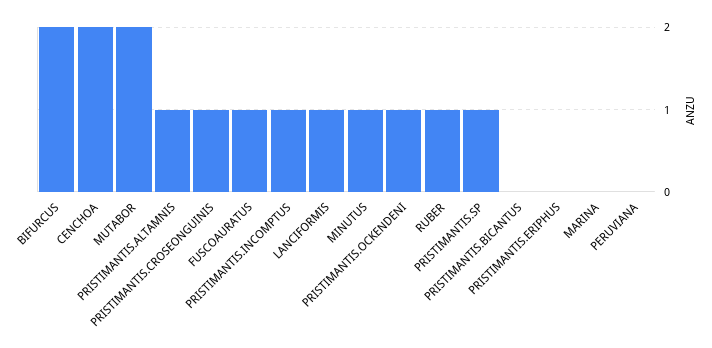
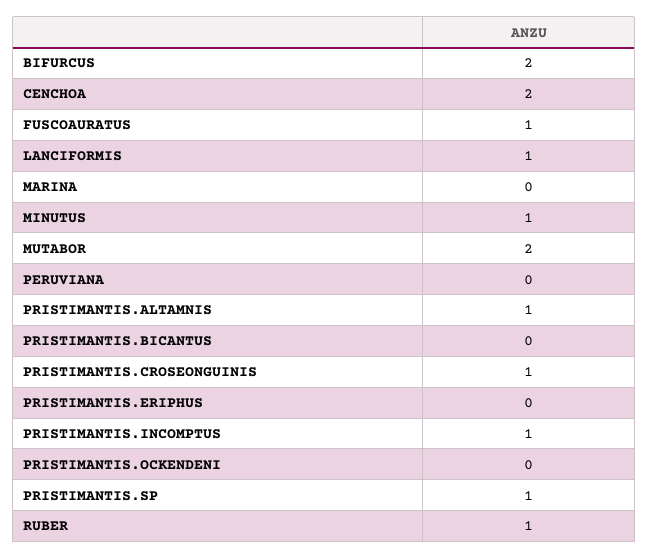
PRISTIMANTIS.OCKENDENI: 1 -> 0

